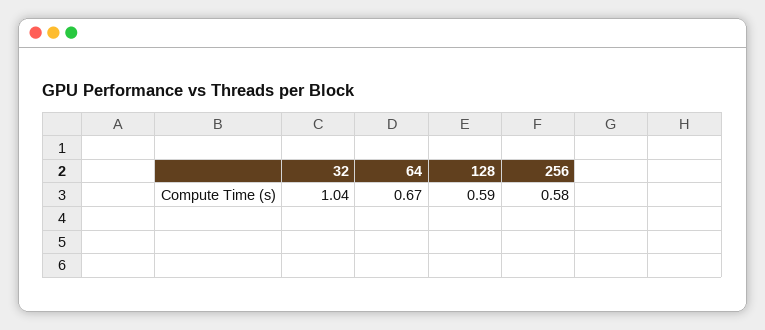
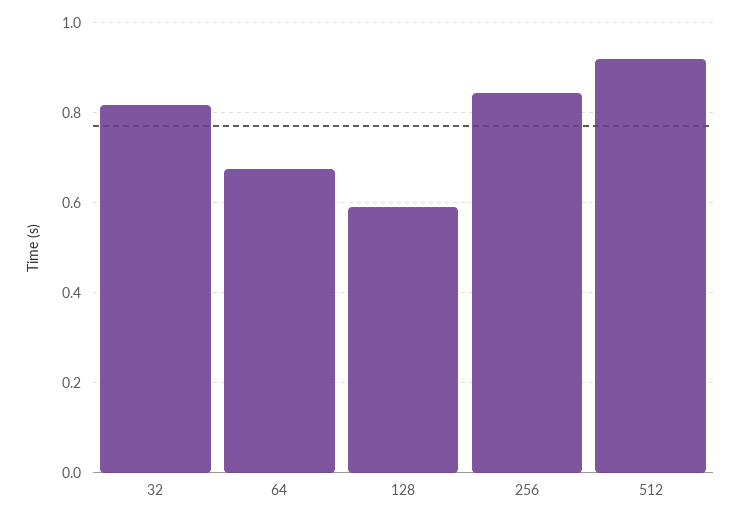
32: 1.04 -> 0.82
256: 0.58 -> 0.84
512: none -> 0.92

